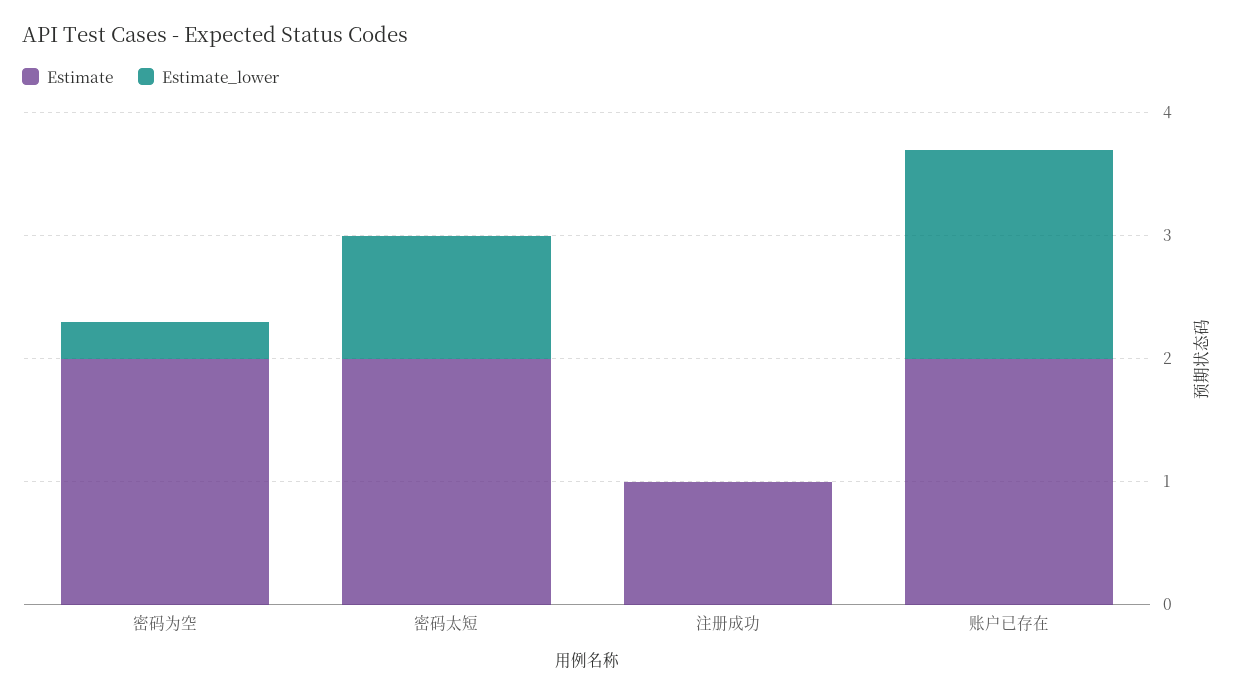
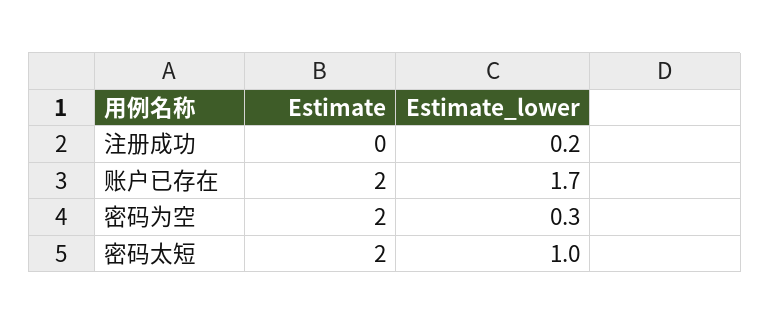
Estimate, 注册成功: 1 -> 0
Estimate_lower, 注册成功: 0 -> 0.2

